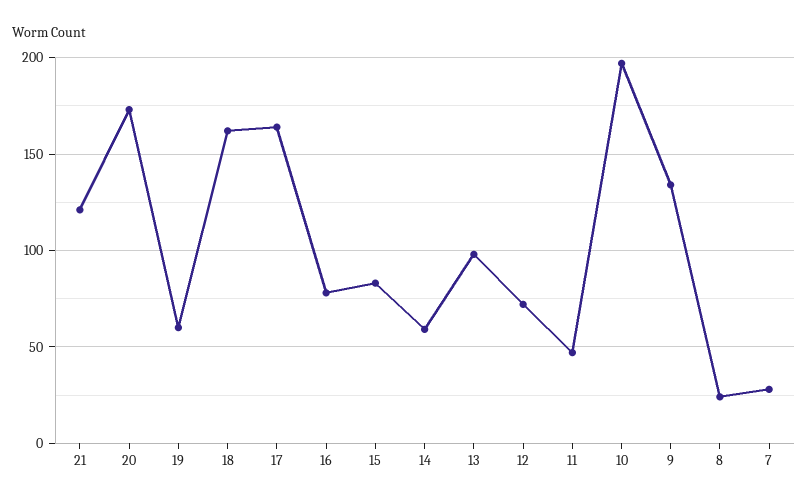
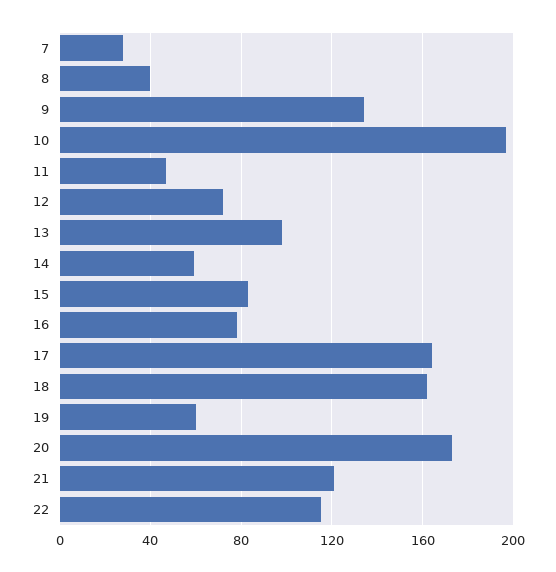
8: 25 -> 40
22: none -> 115

